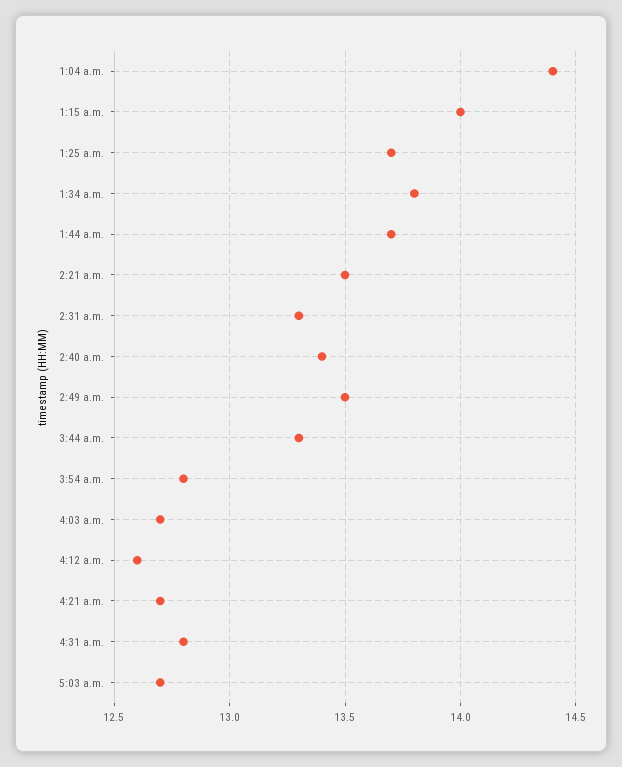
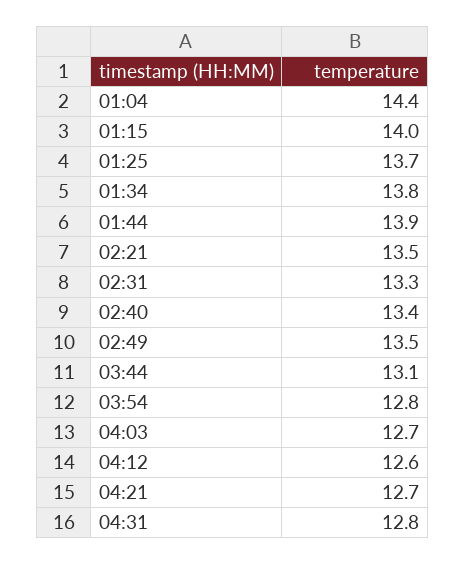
1:44 a.m.: 13.7 -> 13.9
3:44 a.m.: 13.3 -> 13.1
5:03 a.m.: 12.7 -> none

